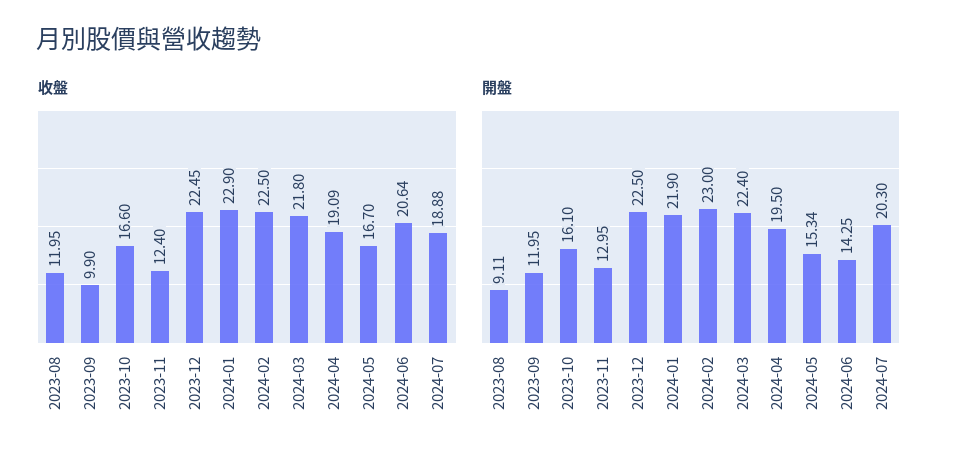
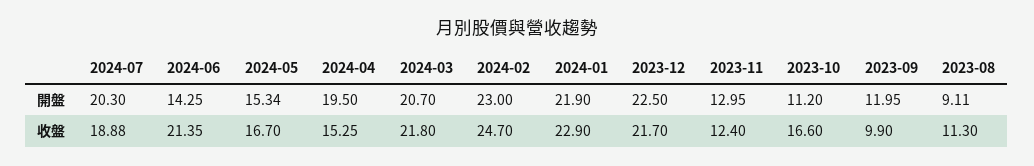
收盤, 2023-08: 11.95 -> 11.3
收盤, 2023-12: 22.45 -> 21.7
收盤, 2024-02: 22.5 -> 24.7
收盤, 2024-04: 19.09 -> 15.25
收盤, 2024-06: 20.64 -> 21.35
開盤, 2023-10: 16.1 -> 11.2
開盤, 2024-03: 22.4 -> 20.7

